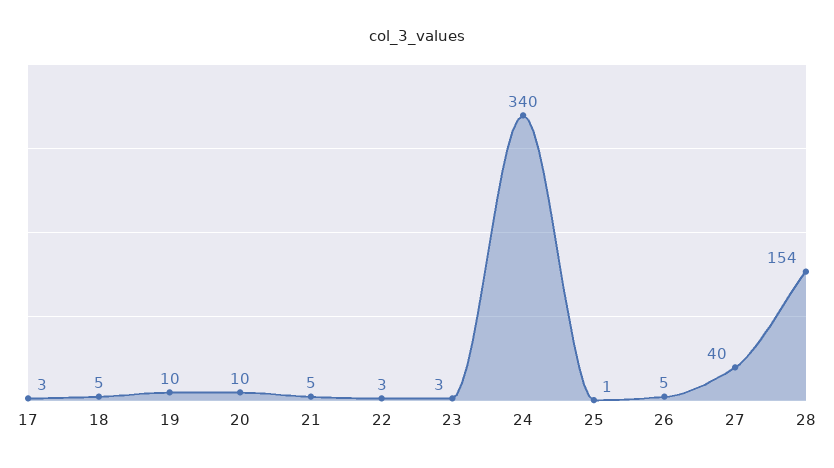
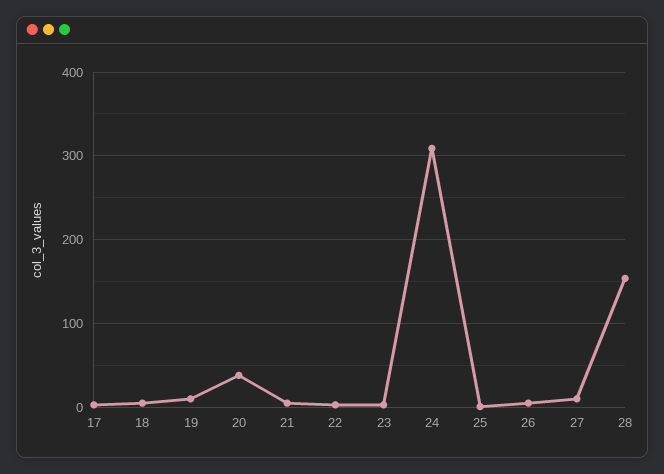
20: 10 -> 40
24: 340 -> 310
27: 40 -> 10

